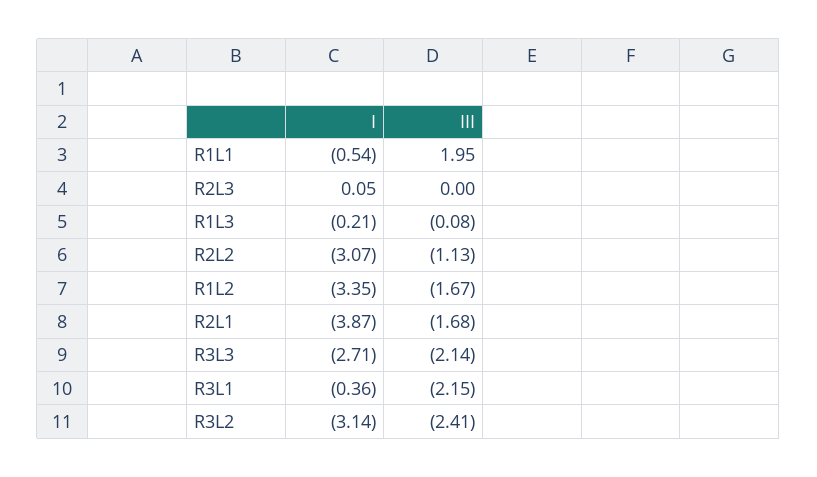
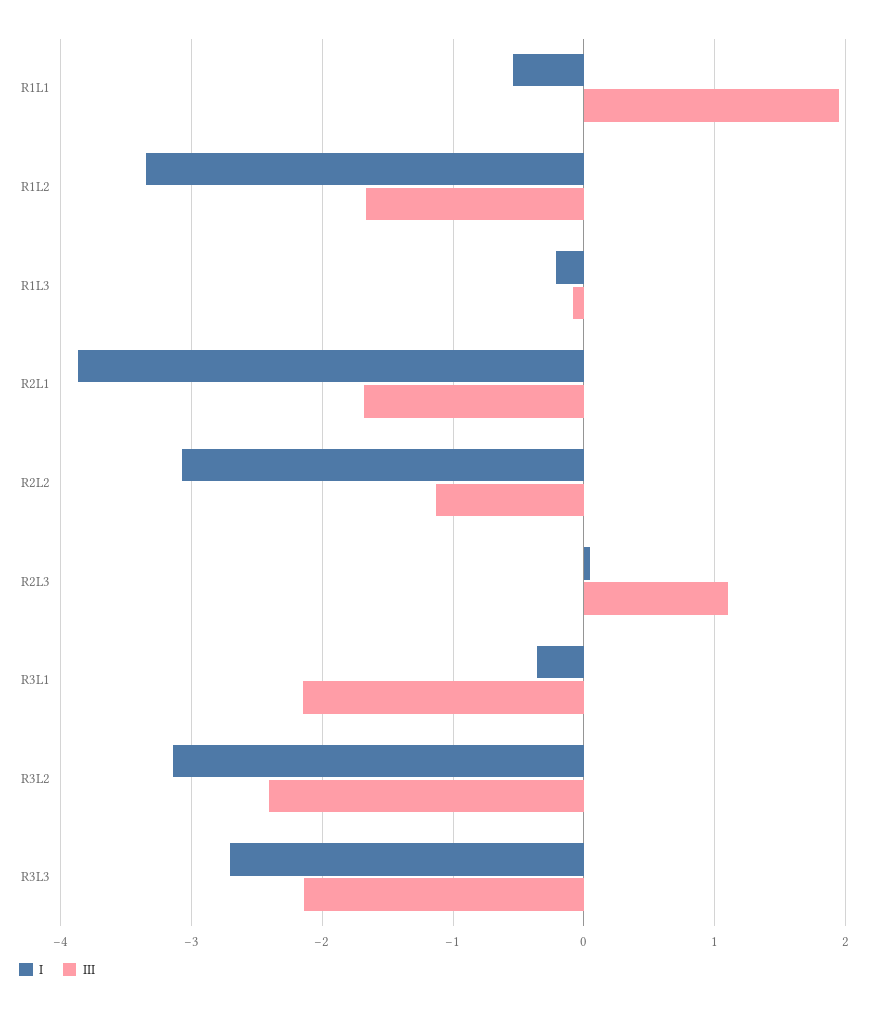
III, R2L3: 0 -> 1.1

